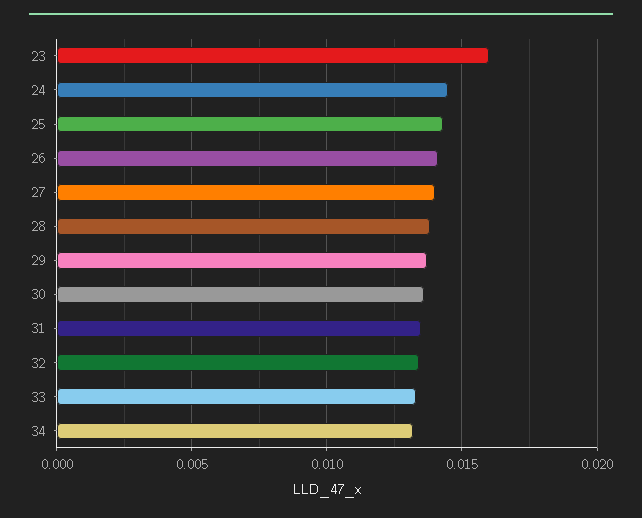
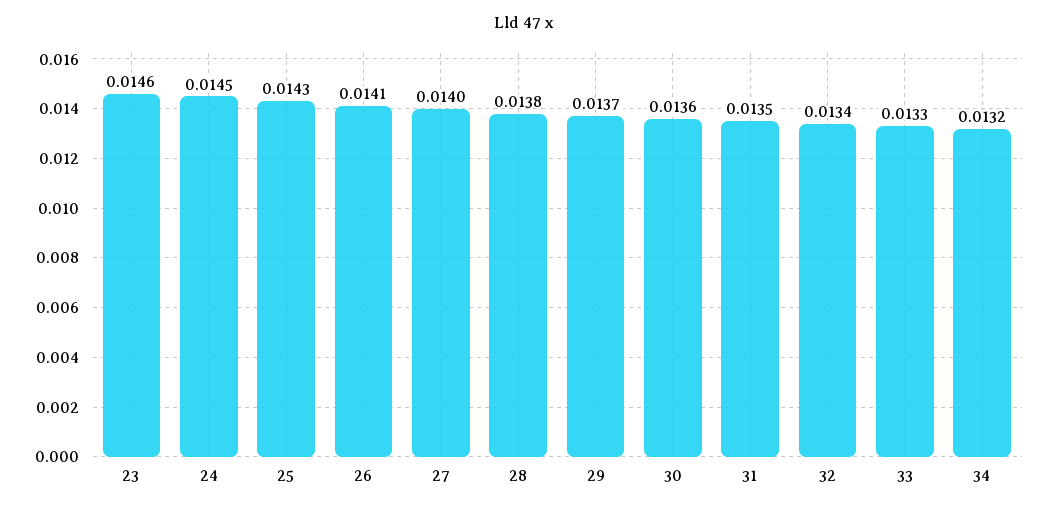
23: 0.016 -> 0.0146

